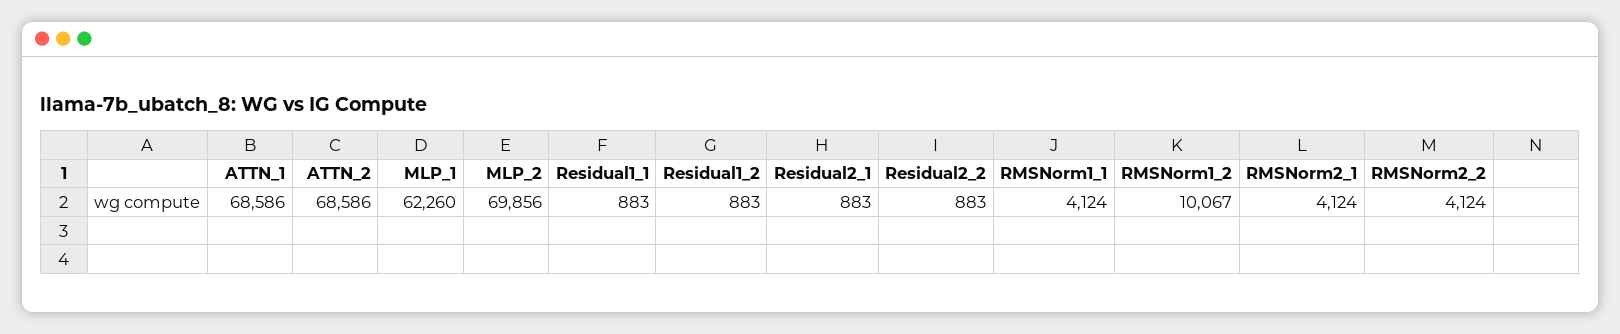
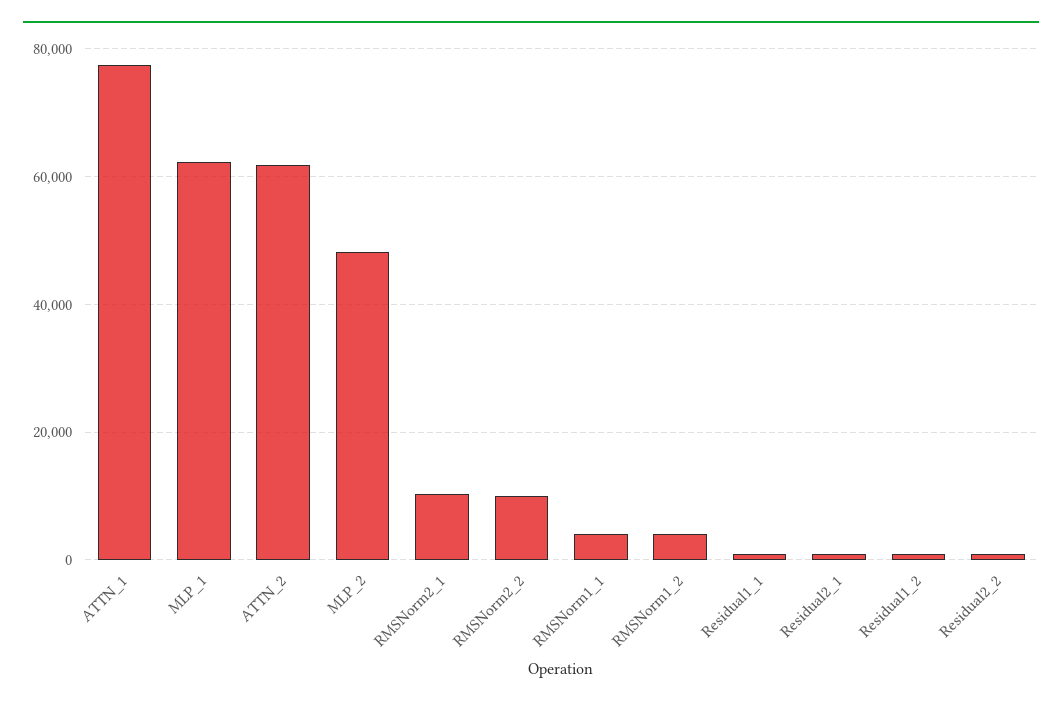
ATTN_1: 68586 -> 78000
ATTN_2: 68586 -> 62000
MLP_2: 69856 -> 48000
RMSNorm1_2: 10067 -> 4000
RMSNorm2_1: 4124 -> 10000
RMSNorm2_2: 4124 -> 10000

